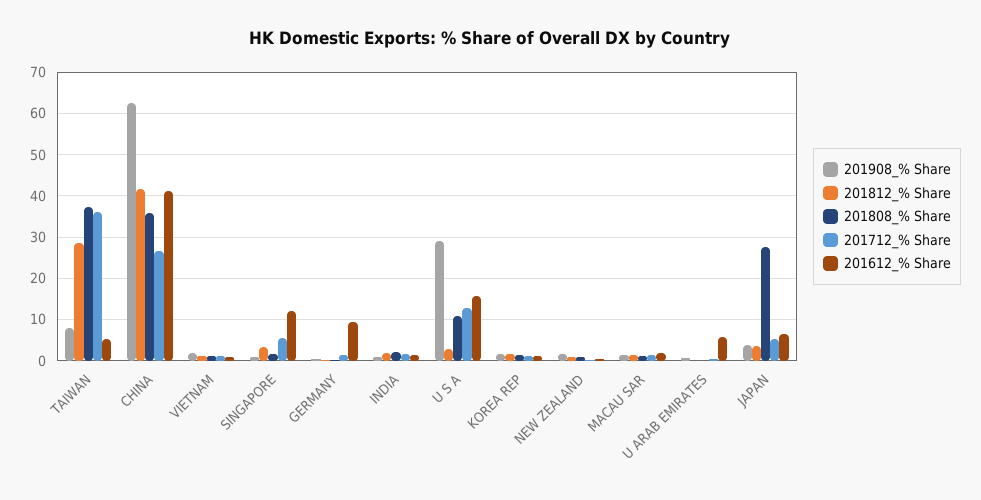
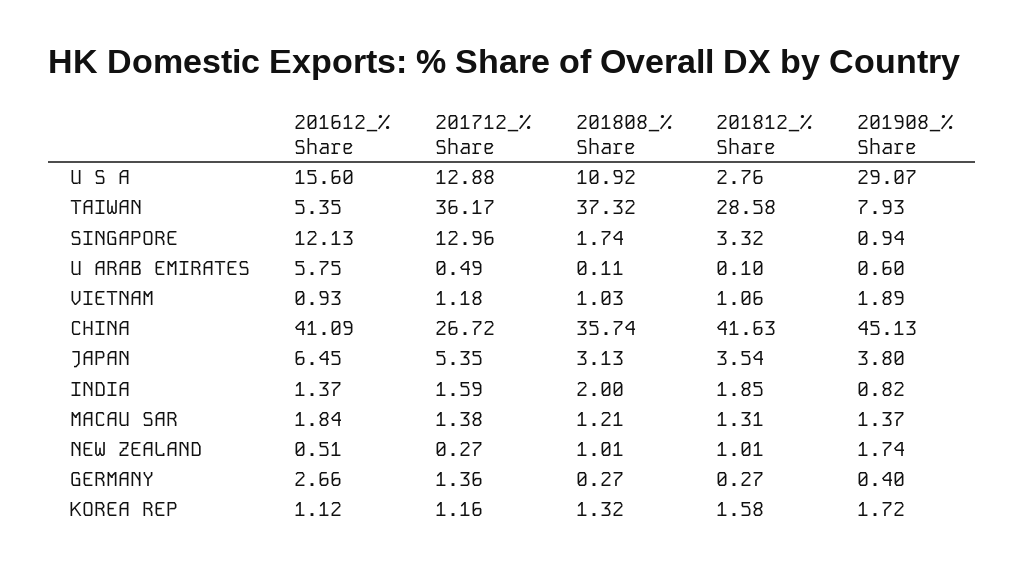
201908_% Share, CHINA: 62 -> 45.13
201712_% Share, SINGAPORE: 6 -> 12.96
201612_% Share, GERMANY: 10 -> 2.66
201808_% Share, JAPAN: 28 -> 3.13

